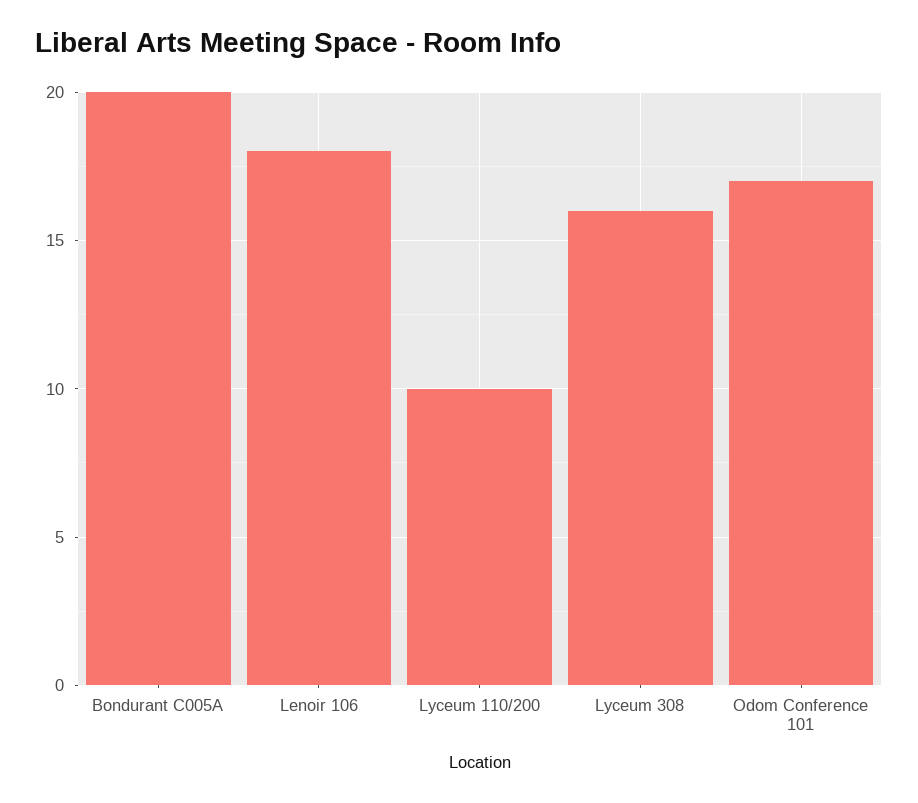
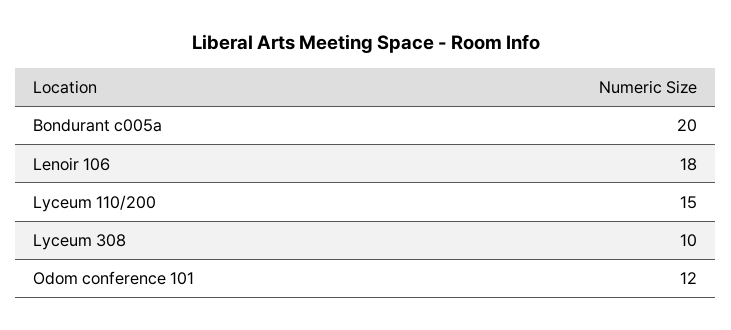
Lyceum 110/200: 10 -> 15
Lyceum 308: 16 -> 10
Odom Conference 101: 17 -> 12

